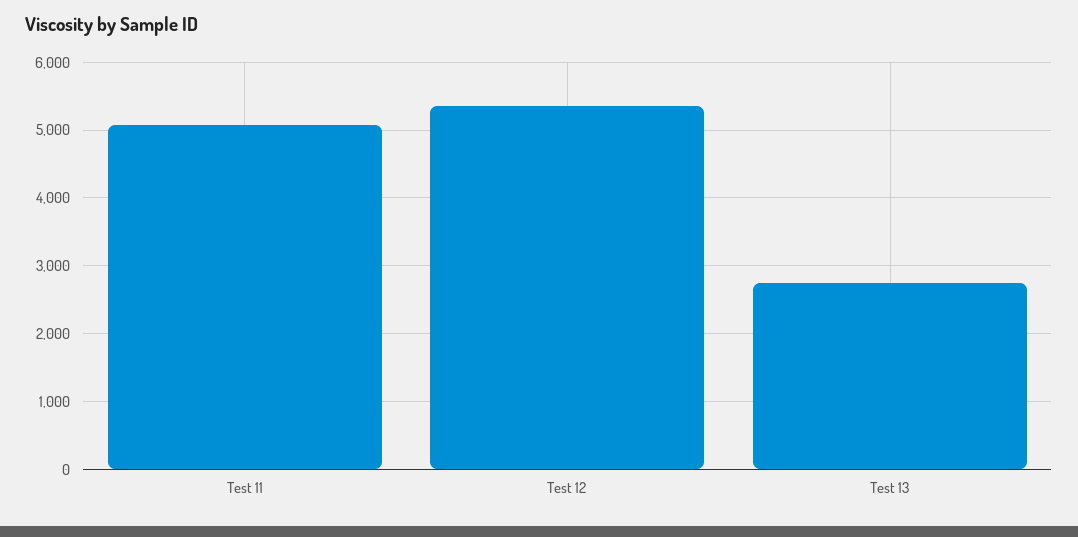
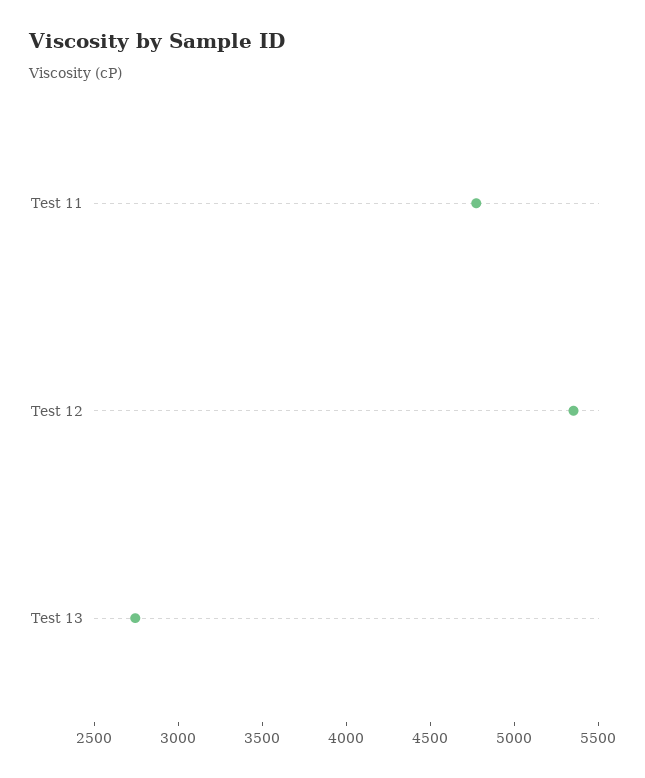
Test 11: 5100 -> 4800

